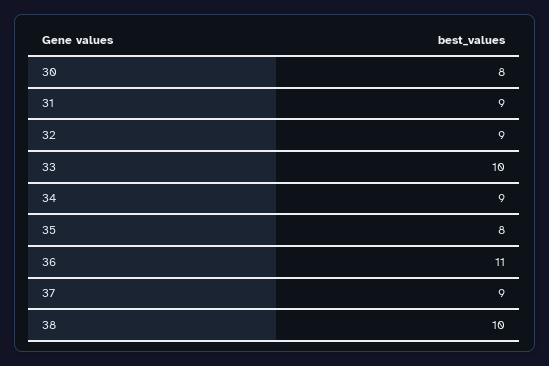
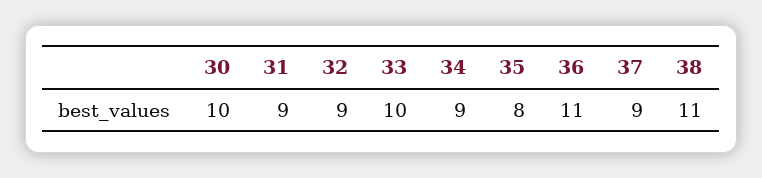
30: 8 -> 10
38: 10 -> 11

